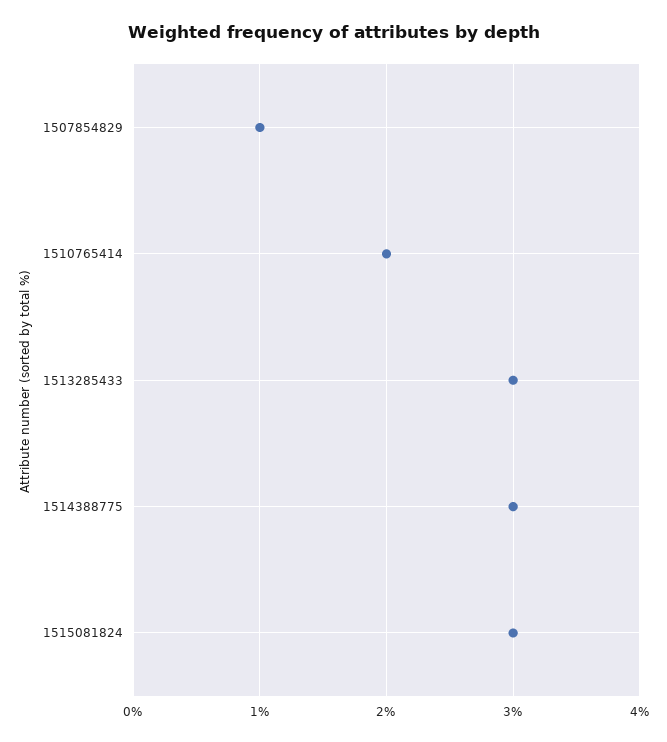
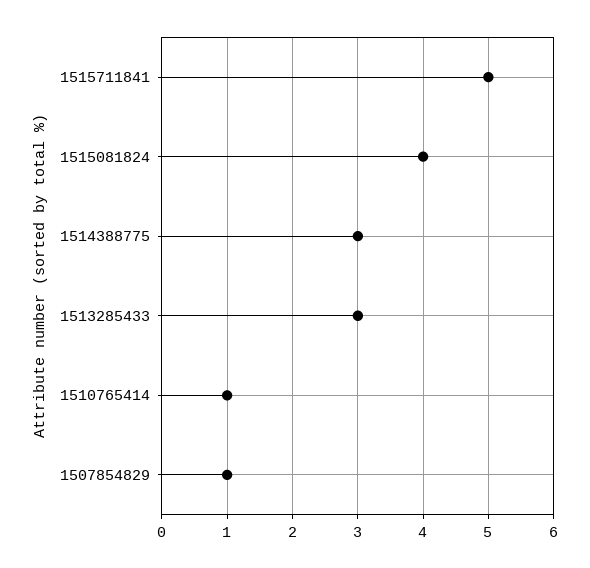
1510765414: 2 -> 1
1515081824: 3 -> 4
1515711841: none -> 5

